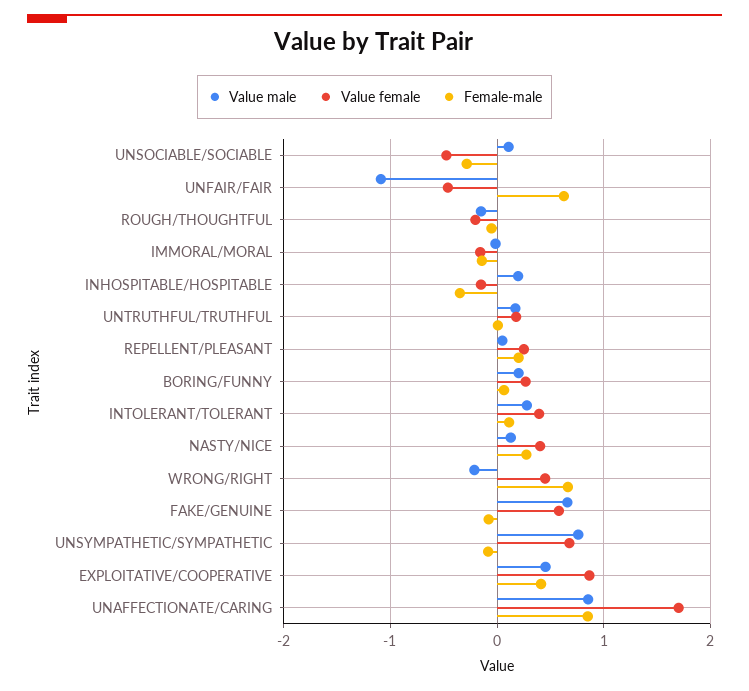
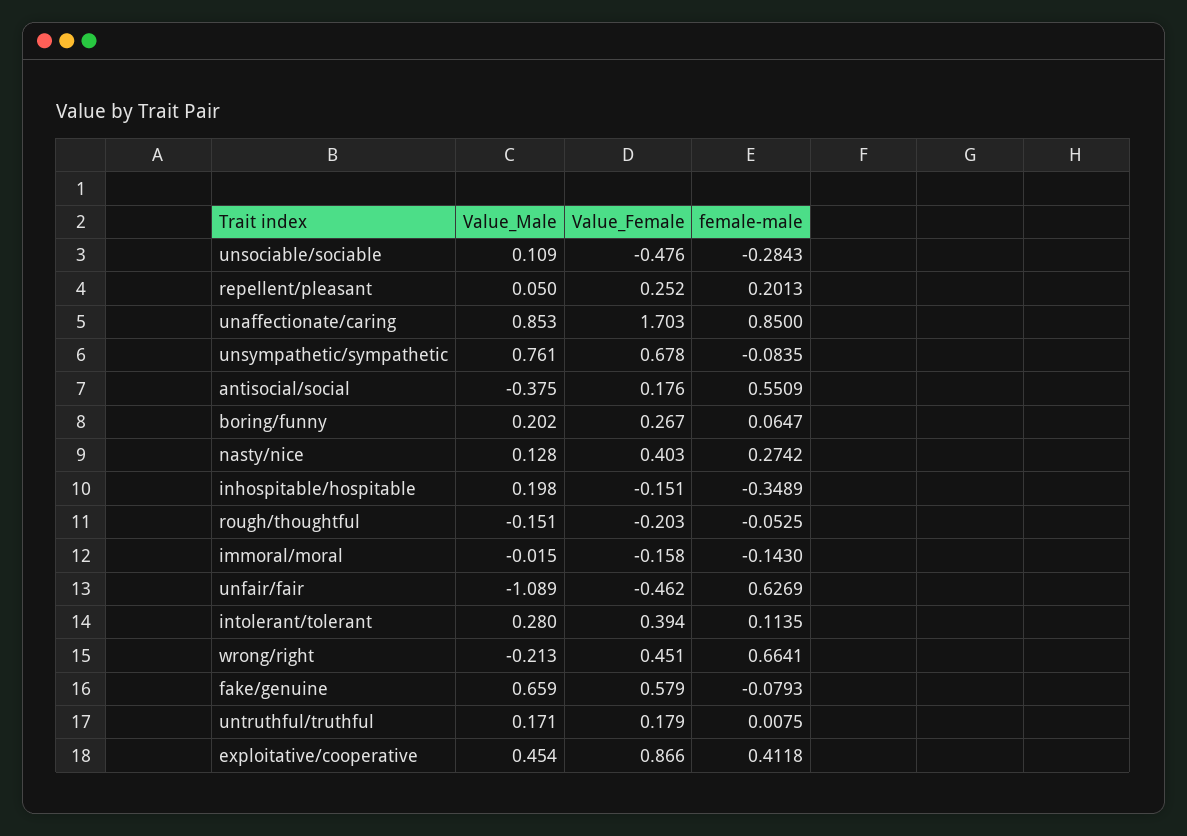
Value male, antisocial/social: none -> -0.375
Value female, antisocial/social: none -> 0.176
Female-male, antisocial/social: none -> 0.5509

